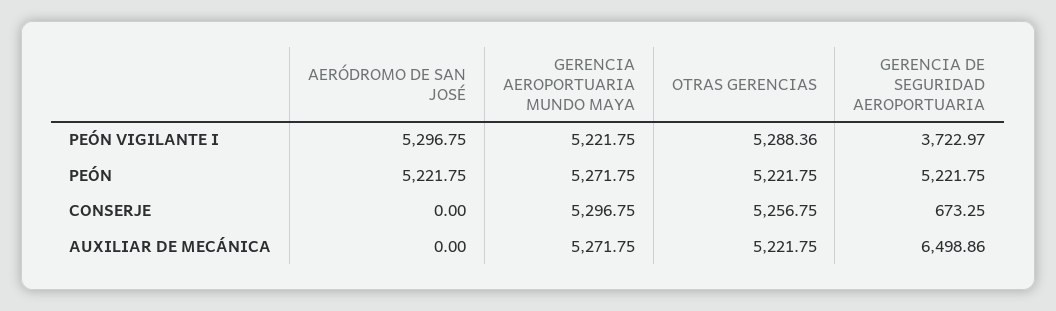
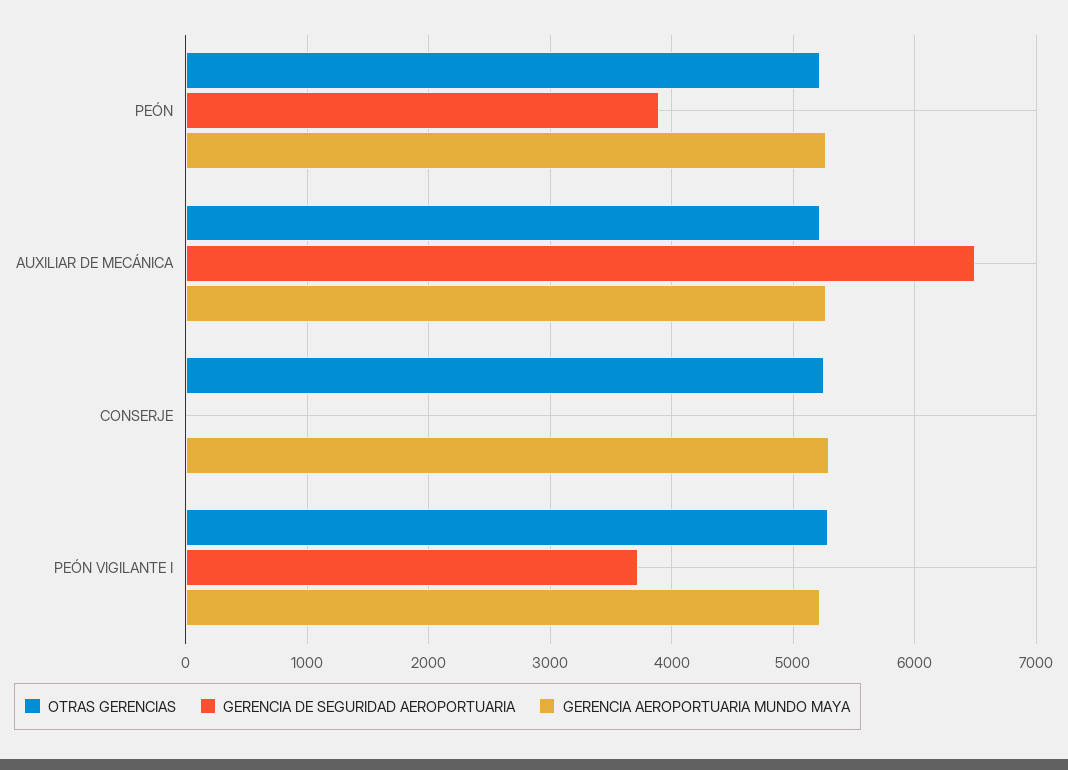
AERÓDROMO DE SAN JOSÉ, PEÓN VIGILANTE I: 5296.75 -> none
AERÓDROMO DE SAN JOSÉ, PEÓN: 5221.75 -> none
GERENCIA DE SEGURIDAD AEROPORTUARIA, PEÓN: 5221.75 -> 3900
AERÓDROMO DE SAN JOSÉ, CONSERJE: 0 -> none
GERENCIA DE SEGURIDAD AEROPORTUARIA, CONSERJE: 673.25 -> 0
AERÓDROMO DE SAN JOSÉ, AUXILIAR DE MECÁNICA: 0 -> none

